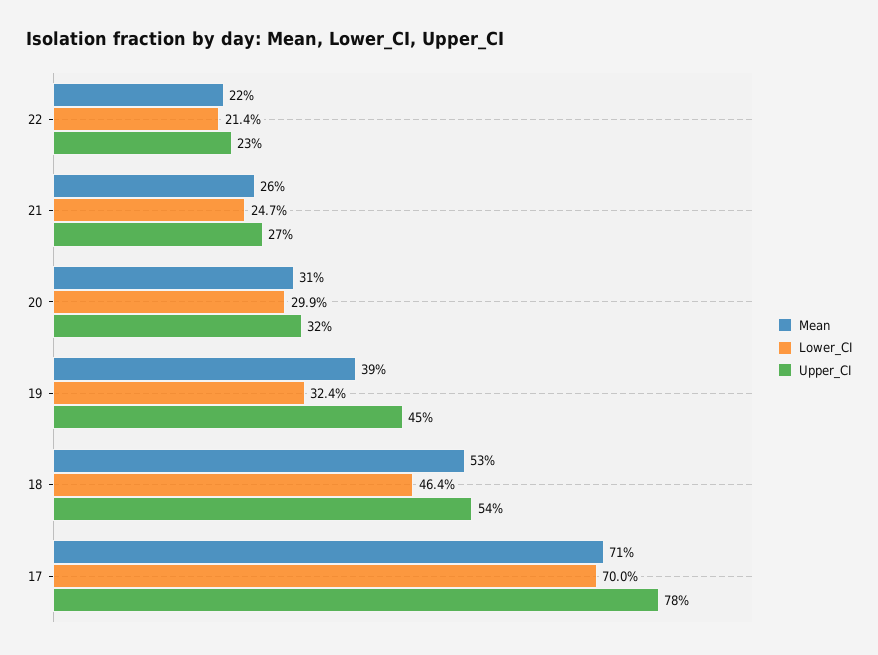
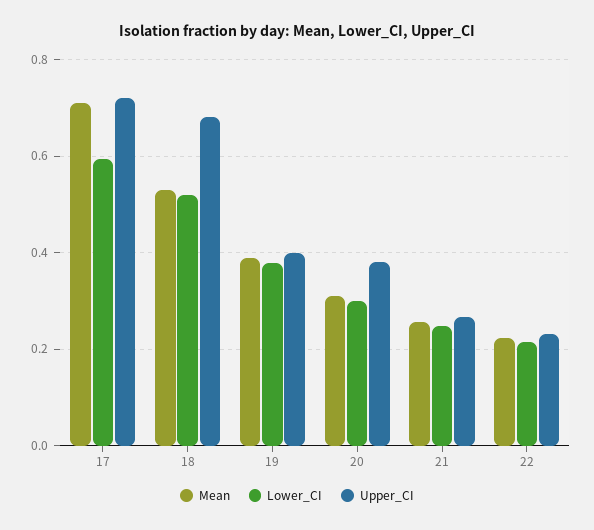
Upper_CI, 20: 0.32 -> 0.38
Lower_CI, 19: 0.324 -> 0.38
Upper_CI, 19: 0.45 -> 0.4
Lower_CI, 18: 0.464 -> 0.52
Upper_CI, 18: 0.54 -> 0.68
Lower_CI, 17: 0.7 -> 0.6
Upper_CI, 17: 0.78 -> 0.72

